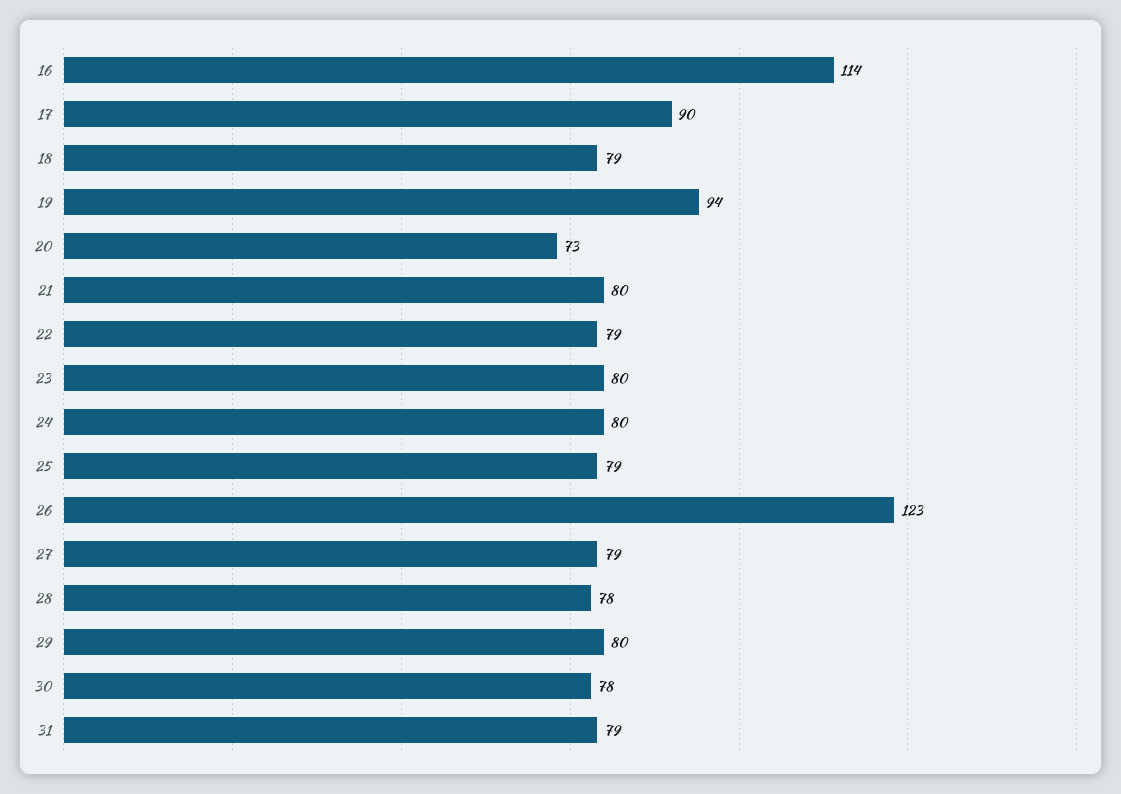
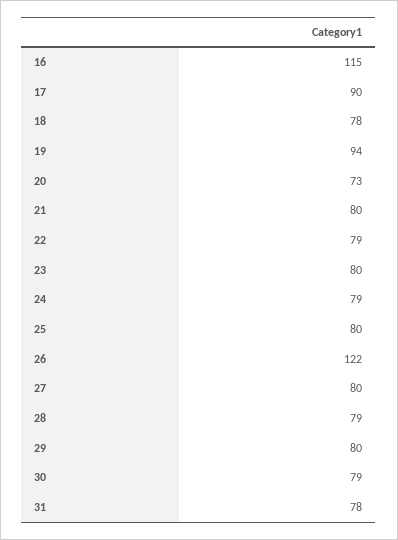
16: 114 -> 115
18: 79 -> 78
24: 80 -> 79
25: 79 -> 80
26: 123 -> 122
27: 79 -> 80
28: 78 -> 79
30: 78 -> 79
31: 79 -> 78

